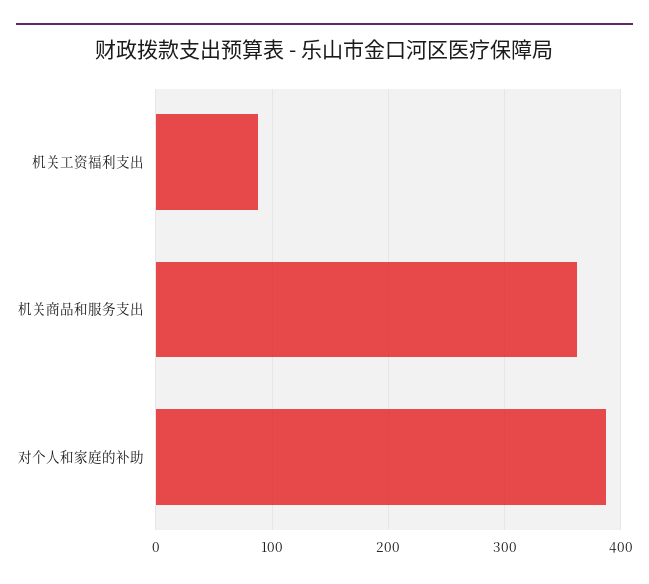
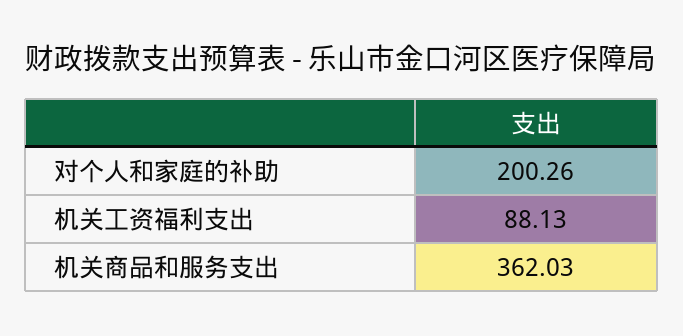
对个人和家庭的补助: 390 -> 200.26

